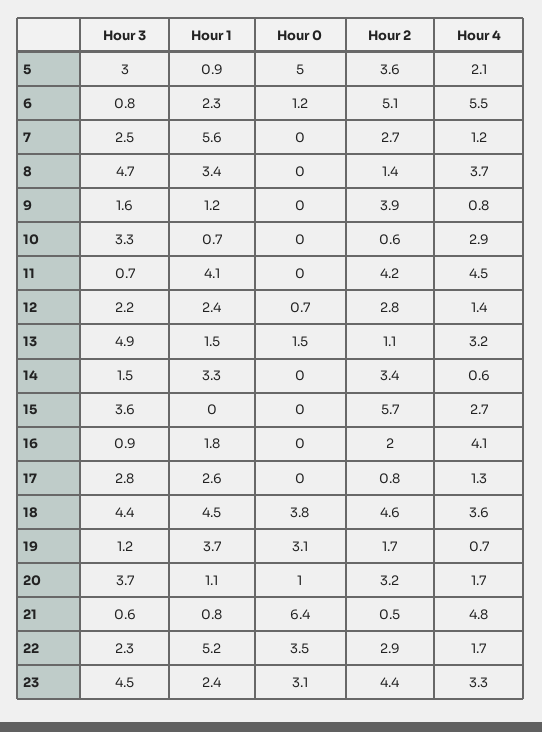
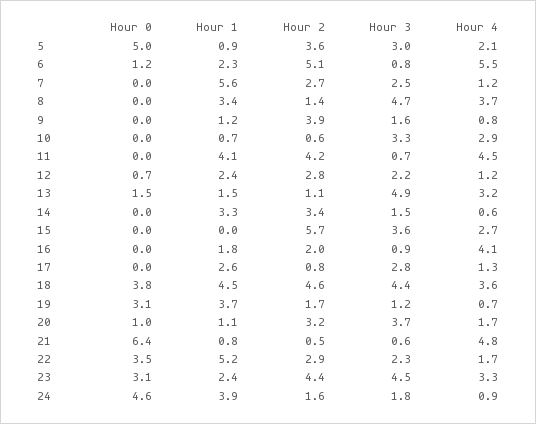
Hour 4, 12: 1.4 -> 1.2
Hour 0, 24: none -> 4.6
Hour 1, 24: none -> 3.9
Hour 2, 24: none -> 1.6
Hour 3, 24: none -> 1.8
Hour 4, 24: none -> 0.9

